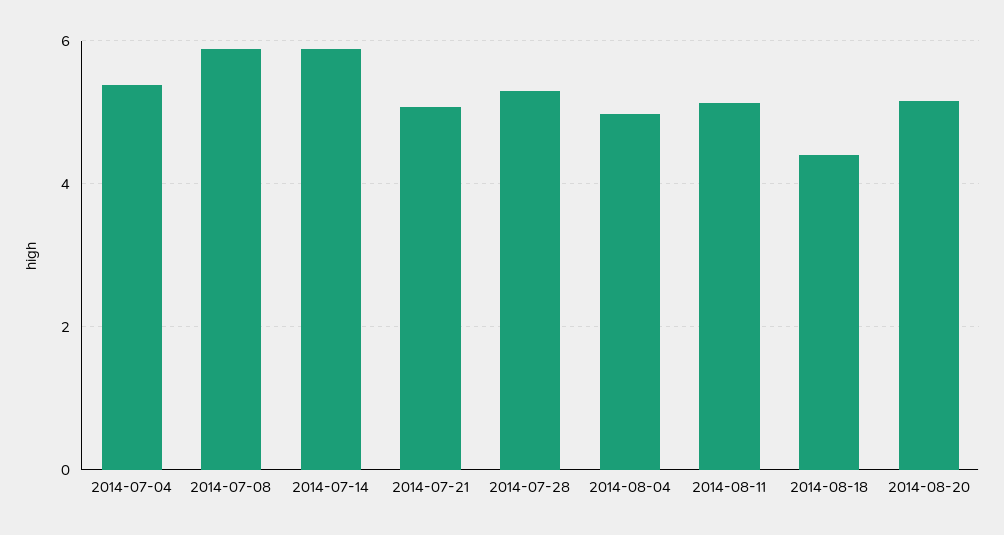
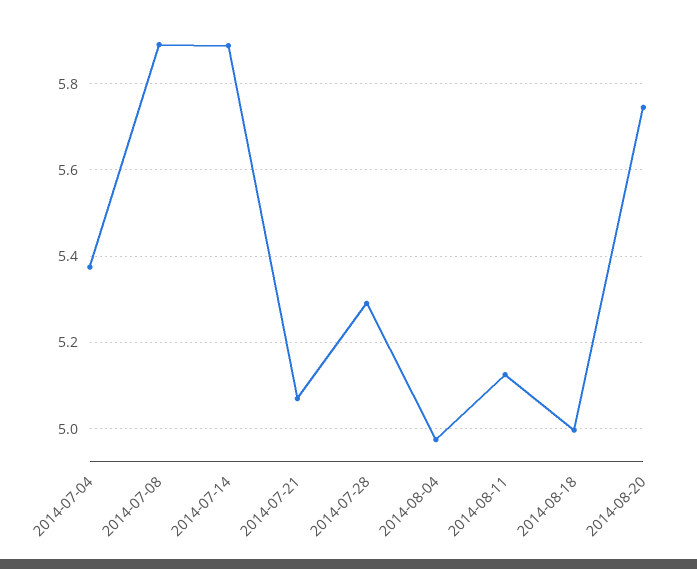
2014-08-18: 4.4 -> 5
2014-08-20: 5.2 -> 5.74

